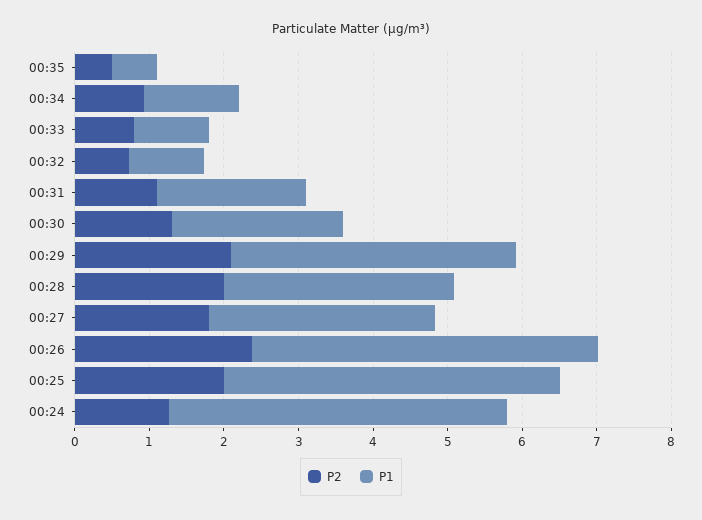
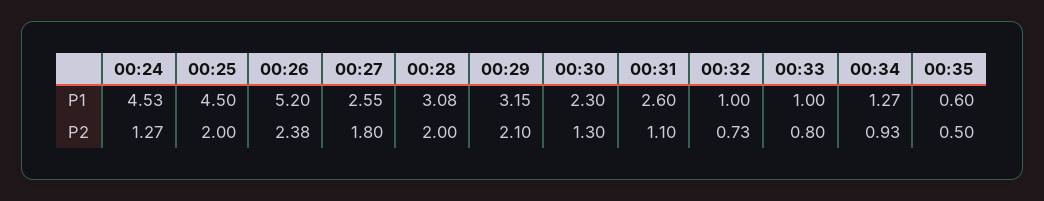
P1, 00:31: 2 -> 2.6
P1, 00:29: 3.8 -> 3.15
P1, 00:27: 3 -> 2.55
P1, 00:26: 4.6 -> 5.2

